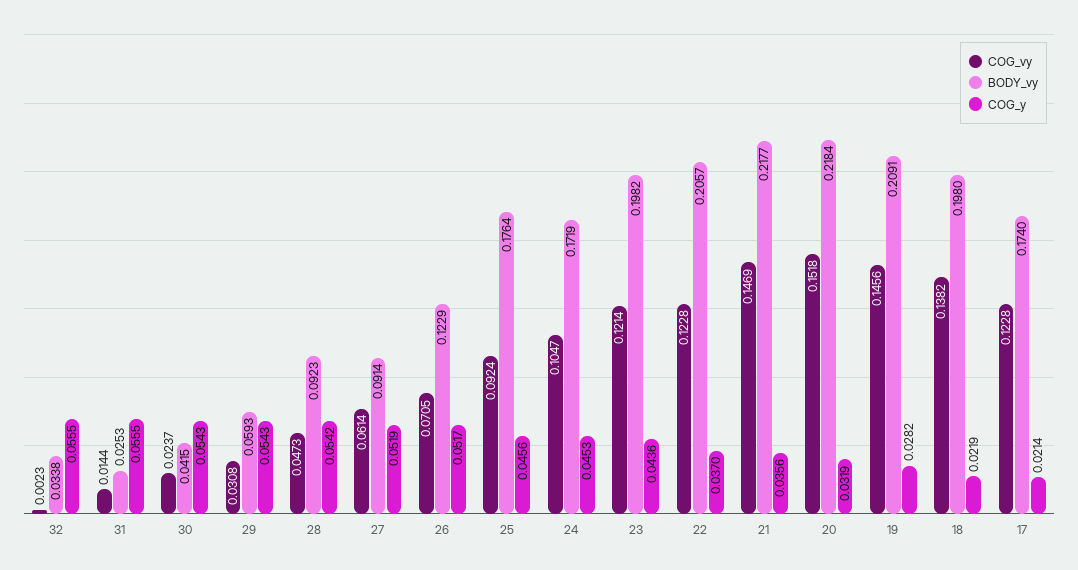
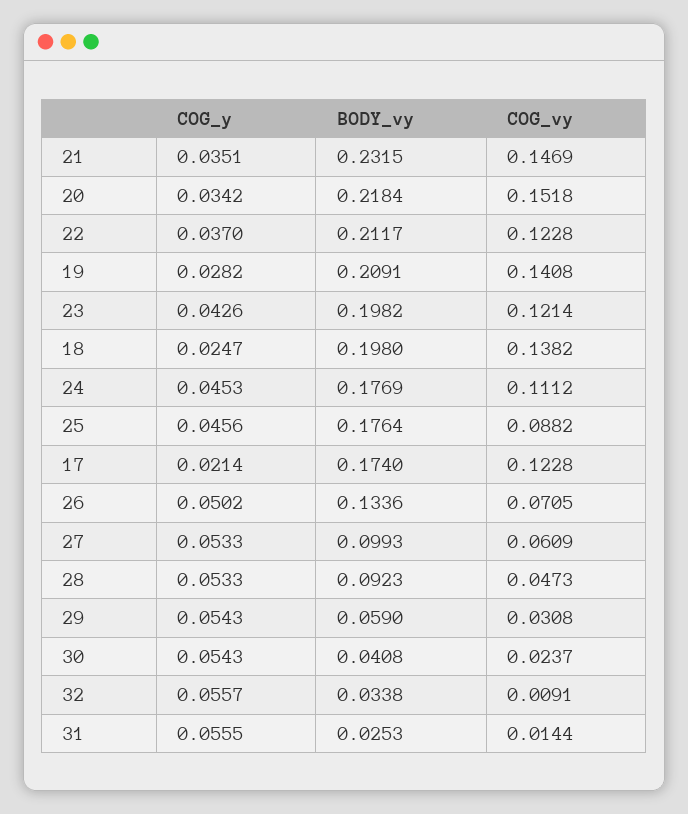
COG_vy, 32: 0.0023 -> 0.0091
COG_y, 32: 0.0555 -> 0.0557
BODY_vy, 30: 0.0415 -> 0.0408
BODY_vy, 29: 0.0593 -> 0.059
COG_y, 28: 0.0542 -> 0.0533
COG_vy, 27: 0.0614 -> 0.0609
BODY_vy, 27: 0.0914 -> 0.0993
COG_y, 27: 0.0519 -> 0.0533
BODY_vy, 26: 0.1229 -> 0.1336
COG_y, 26: 0.0517 -> 0.0502
COG_vy, 25: 0.0924 -> 0.0882
COG_vy, 24: 0.1047 -> 0.1112
BODY_vy, 24: 0.1719 -> 0.1769
COG_y, 23: 0.0436 -> 0.0426
BODY_vy, 22: 0.2057 -> 0.2117
BODY_vy, 21: 0.2177 -> 0.2315
COG_y, 21: 0.0356 -> 0.0351
COG_y, 20: 0.0319 -> 0.0342
COG_vy, 19: 0.1456 -> 0.1408
COG_y, 18: 0.0219 -> 0.0247

